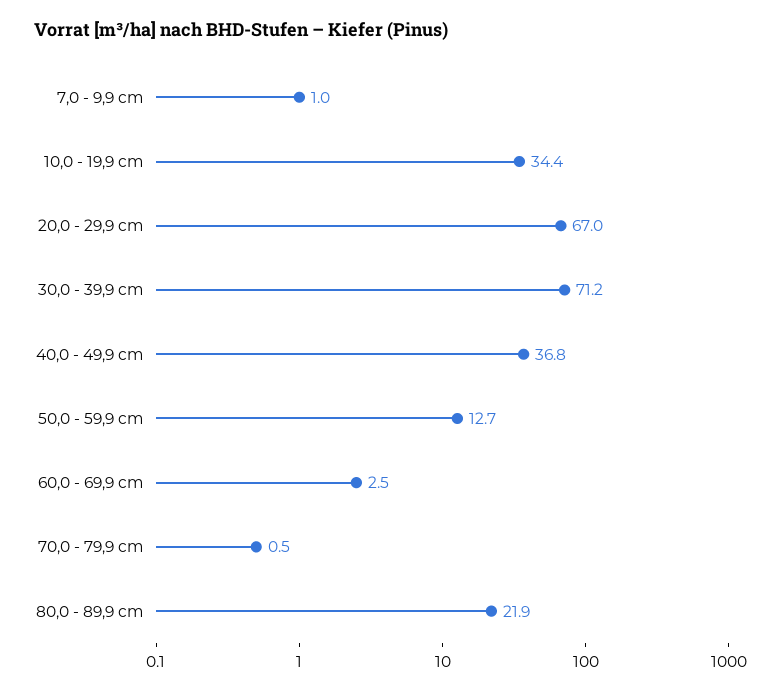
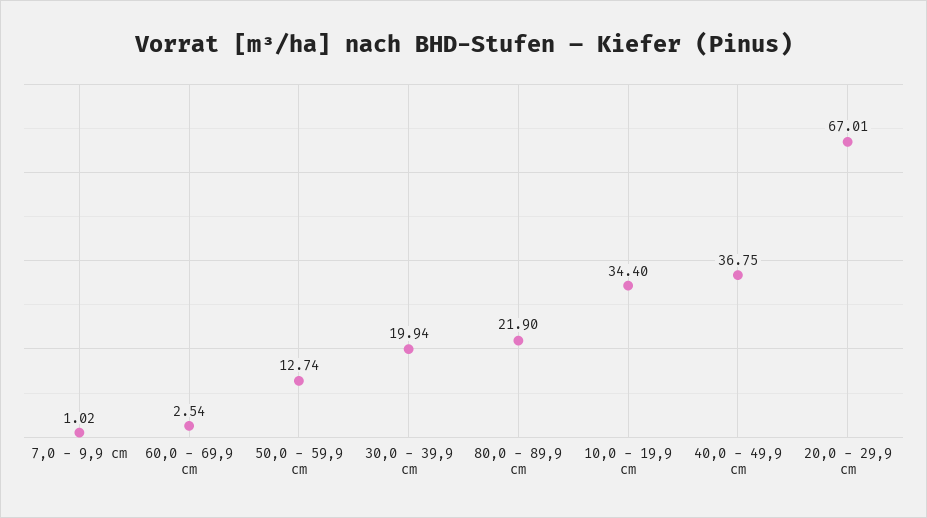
30,0 - 39,9 cm: 71.2 -> 19.94
70,0 - 79,9 cm: 0.5 -> none

